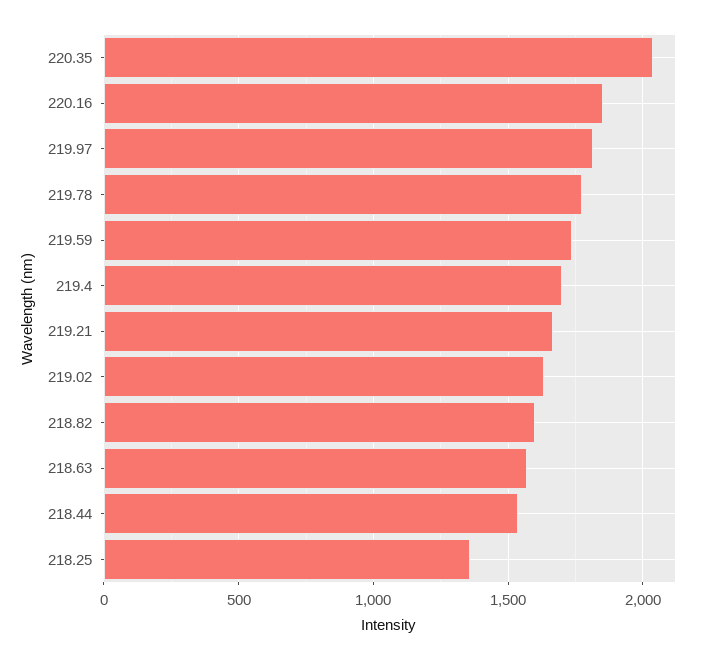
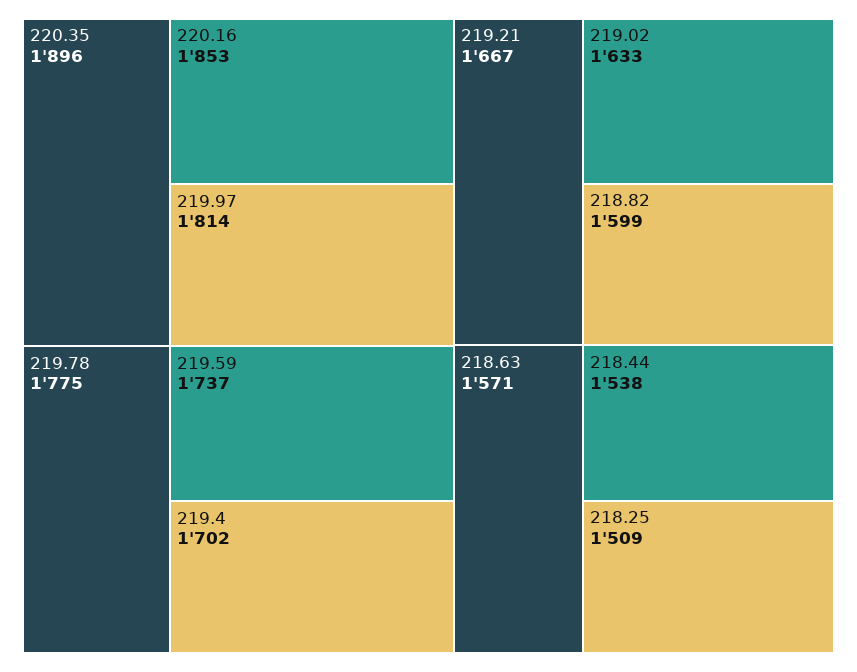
220.35: 2050 -> 1896
218.25: 1350 -> 1509

